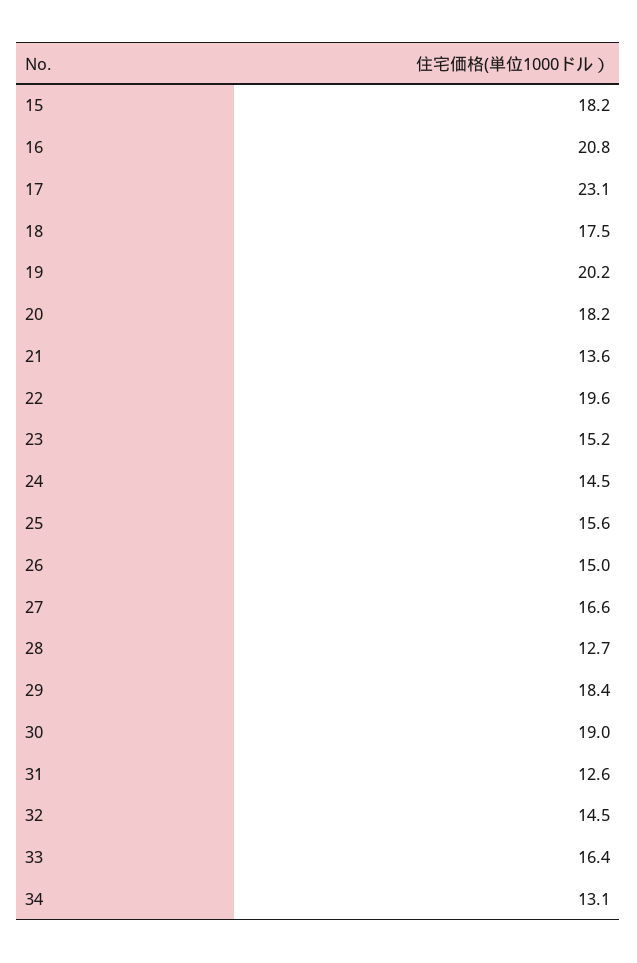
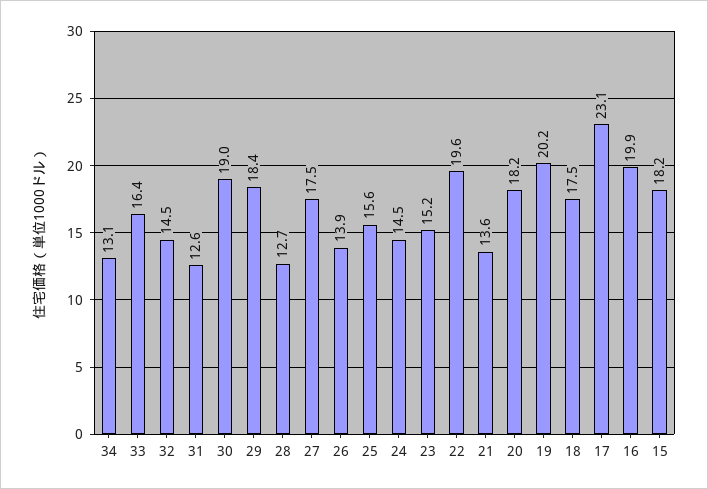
16: 20.8 -> 19.9
26: 15 -> 13.9
27: 16.6 -> 17.5

